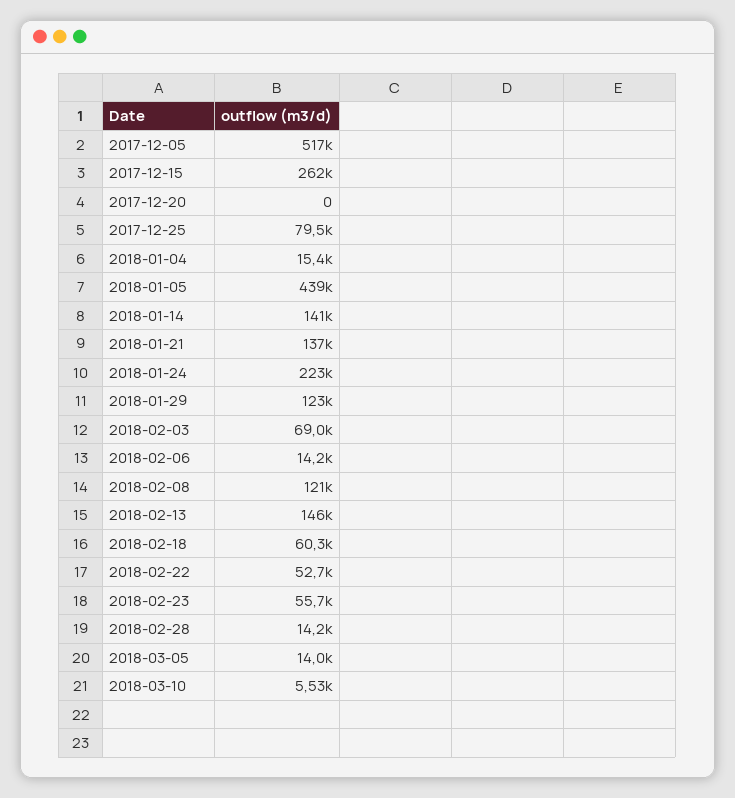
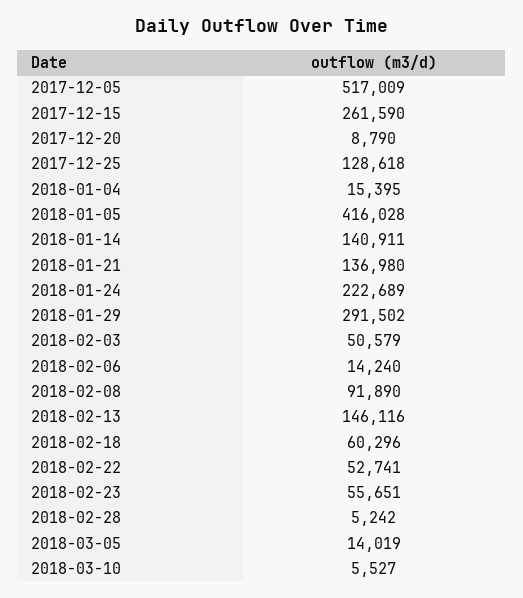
2017-12-20: 0 -> 8790
2017-12-25: 79500 -> 128618
2018-01-05: 439000 -> 416028
2018-01-29: 123000 -> 291502
2018-02-03: 69000 -> 50579
2018-02-08: 121000 -> 91890
2018-02-28: 14200 -> 5242

